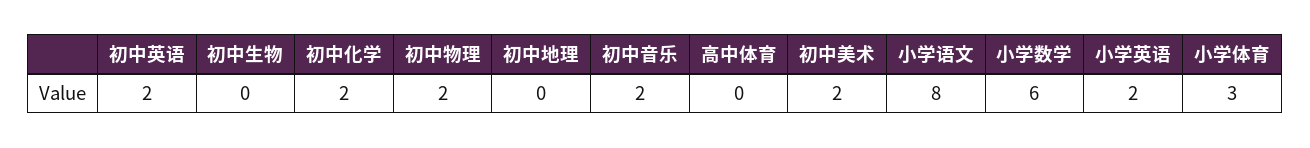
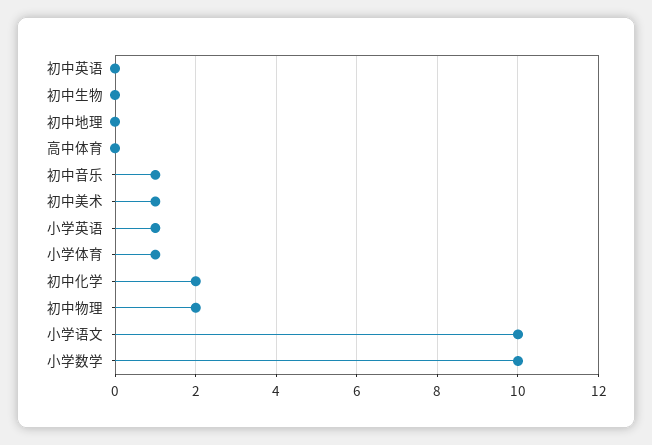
初中英语: 2 -> 0
初中音乐: 2 -> 1
初中美术: 2 -> 1
小学语文: 8 -> 10
小学数学: 6 -> 10
小学英语: 2 -> 1
小学体育: 3 -> 1

